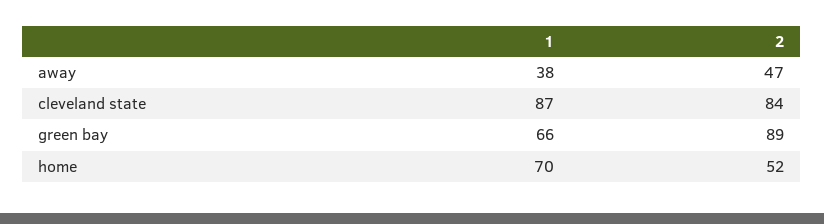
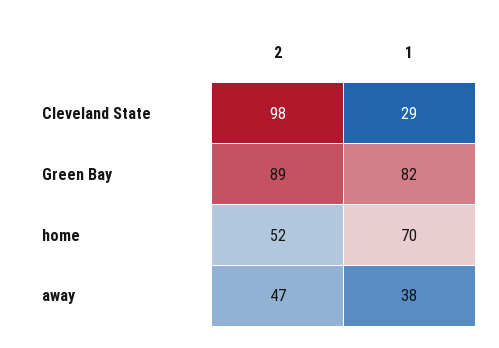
1, cleveland state: 87 -> 29
2, cleveland state: 84 -> 98
1, green bay: 66 -> 82

